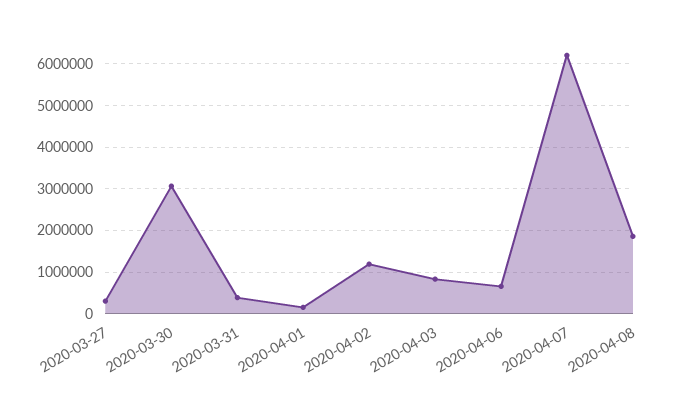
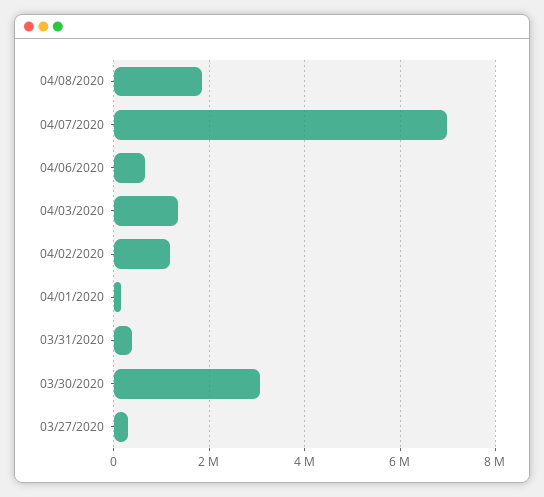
2020-04-03: 800000 -> 1400000
2020-04-07: 6200000 -> 7000000

